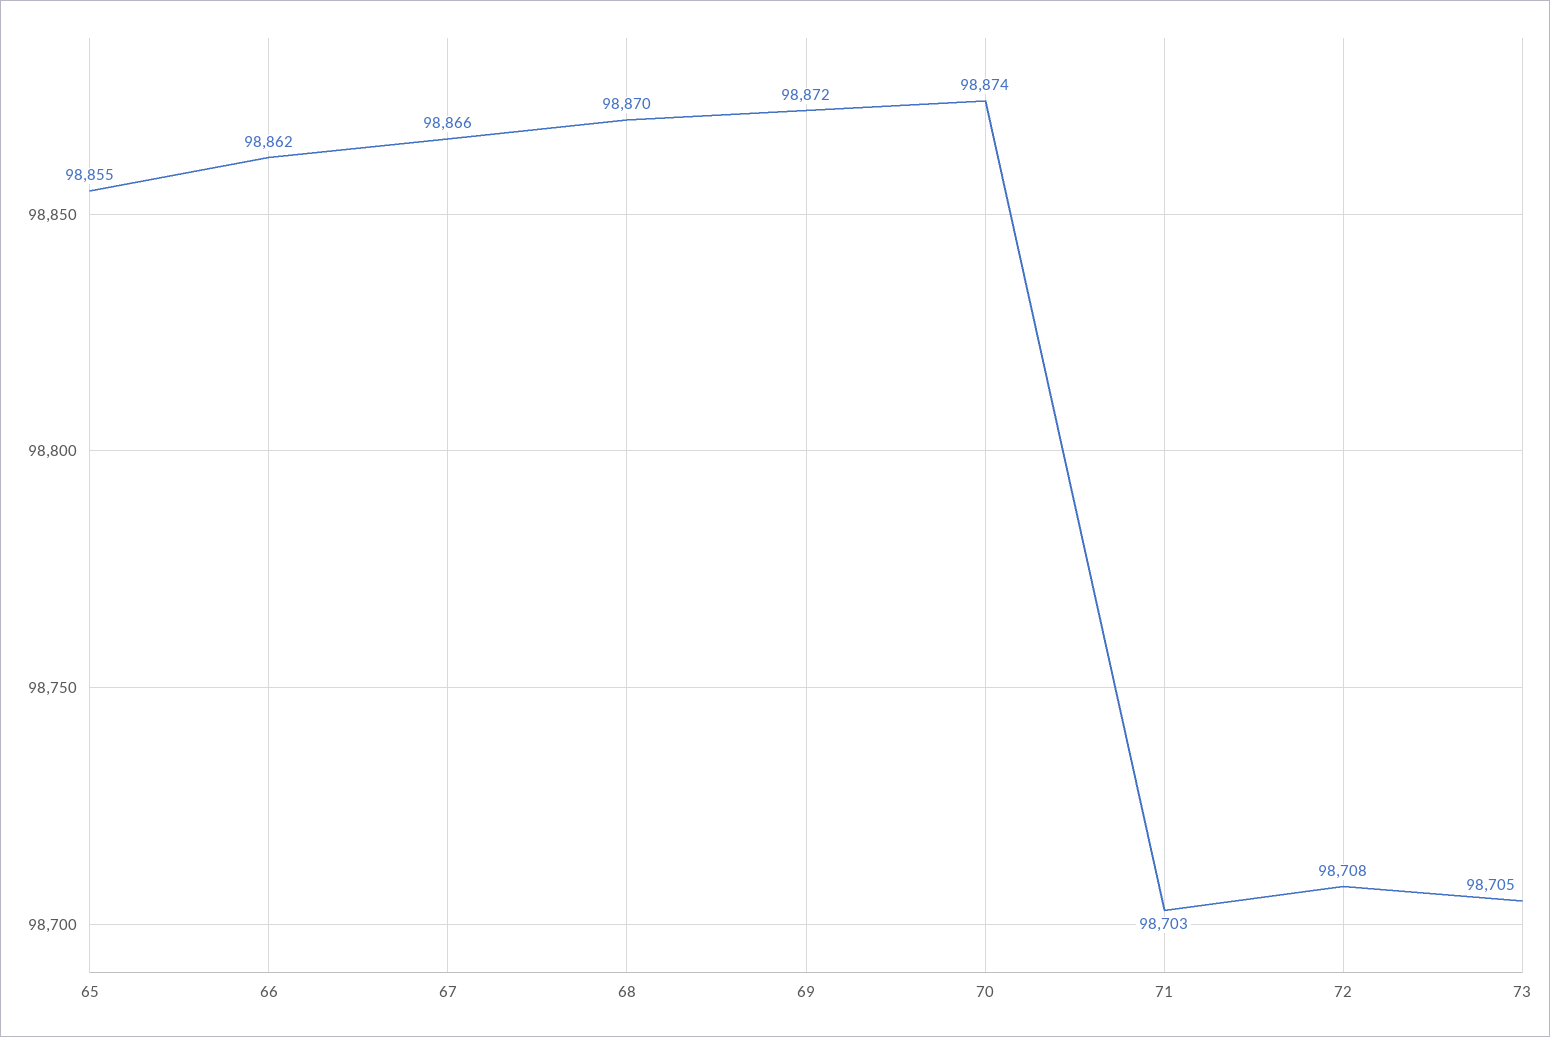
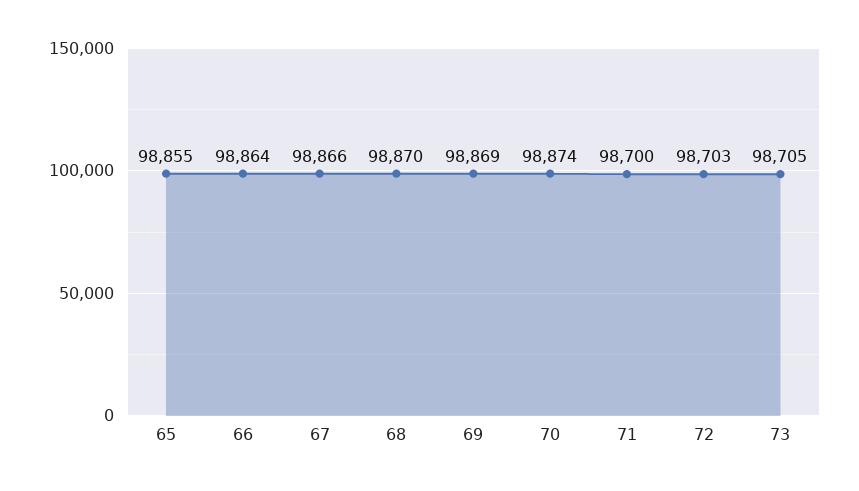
66: 98862 -> 98864
69: 98872 -> 98869
71: 98703 -> 98700
72: 98708 -> 98703

